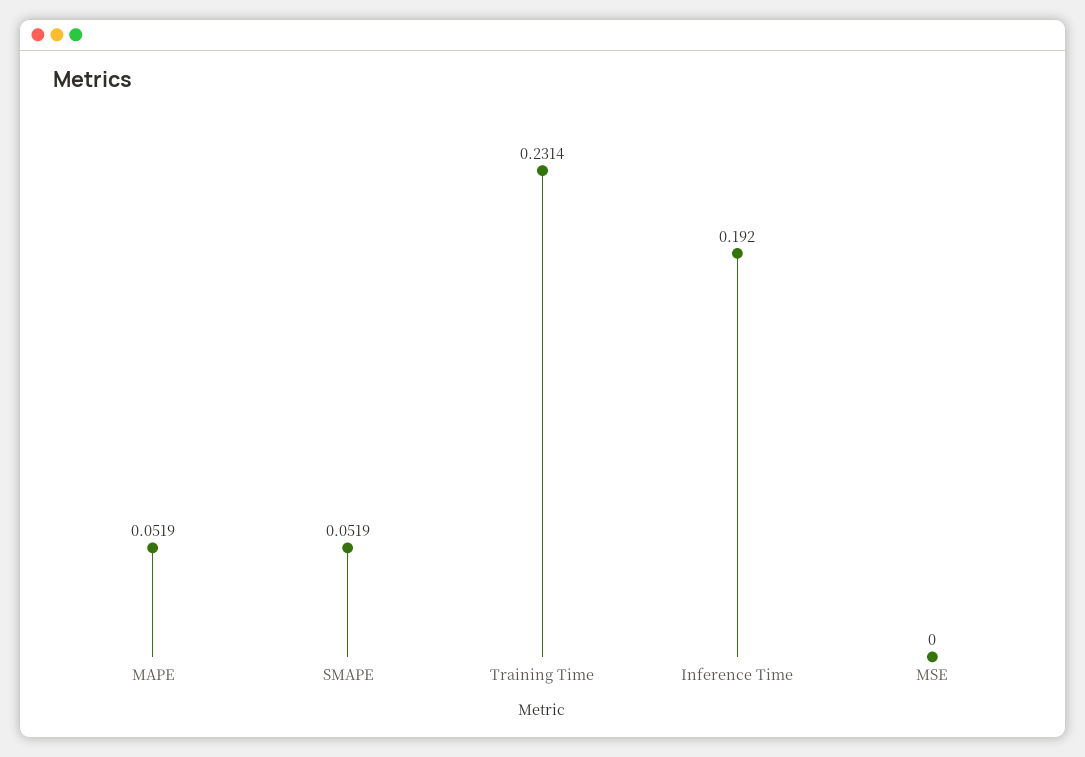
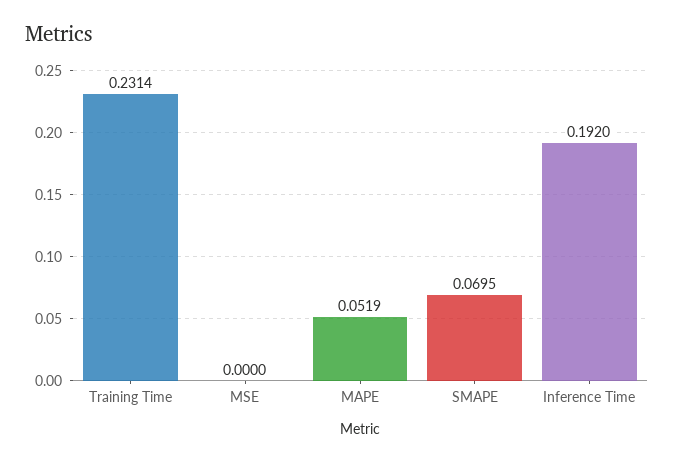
SMAPE: 0.0519 -> 0.0695

